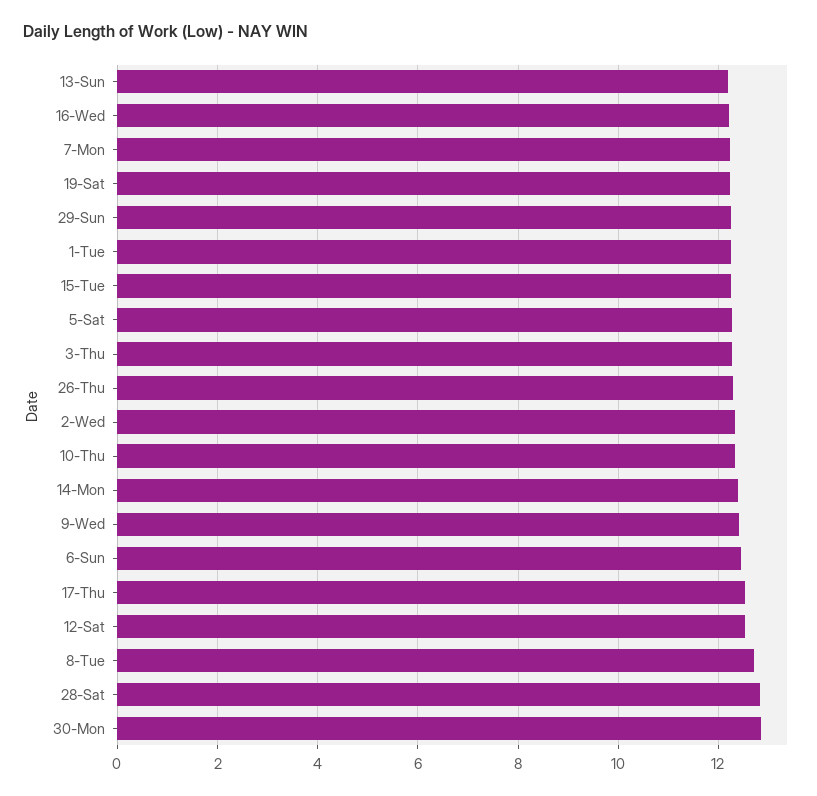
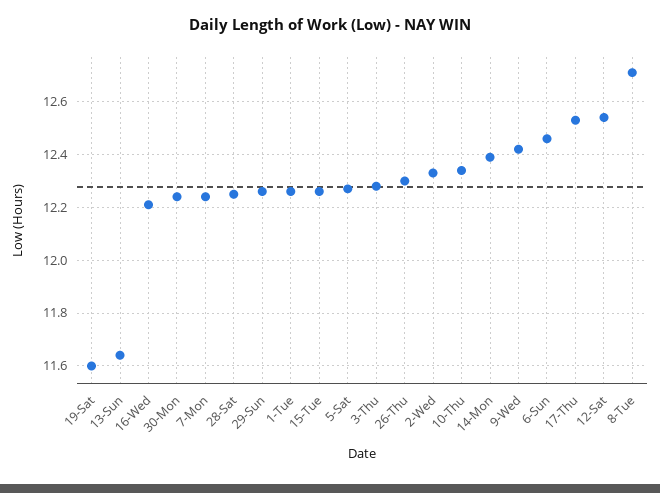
13-Sun: 12.2 -> 11.65
19-Sat: 12.2 -> 11.6
28-Sat: 12.8 -> 12.25
30-Mon: 12.8 -> 12.25

